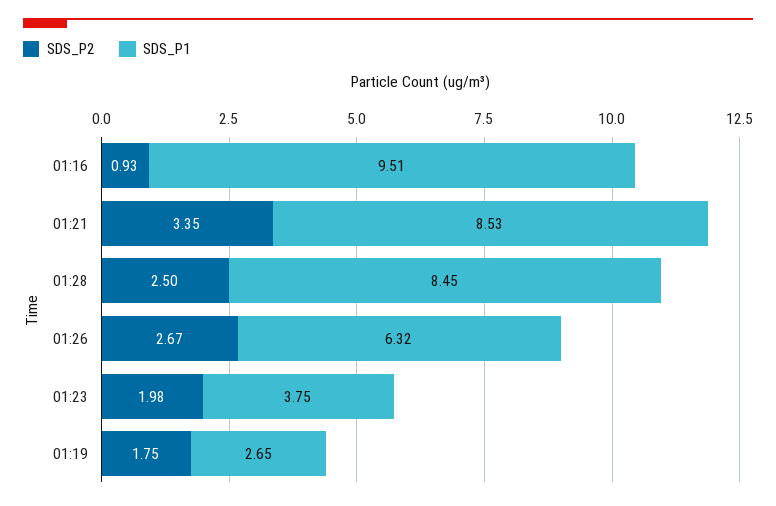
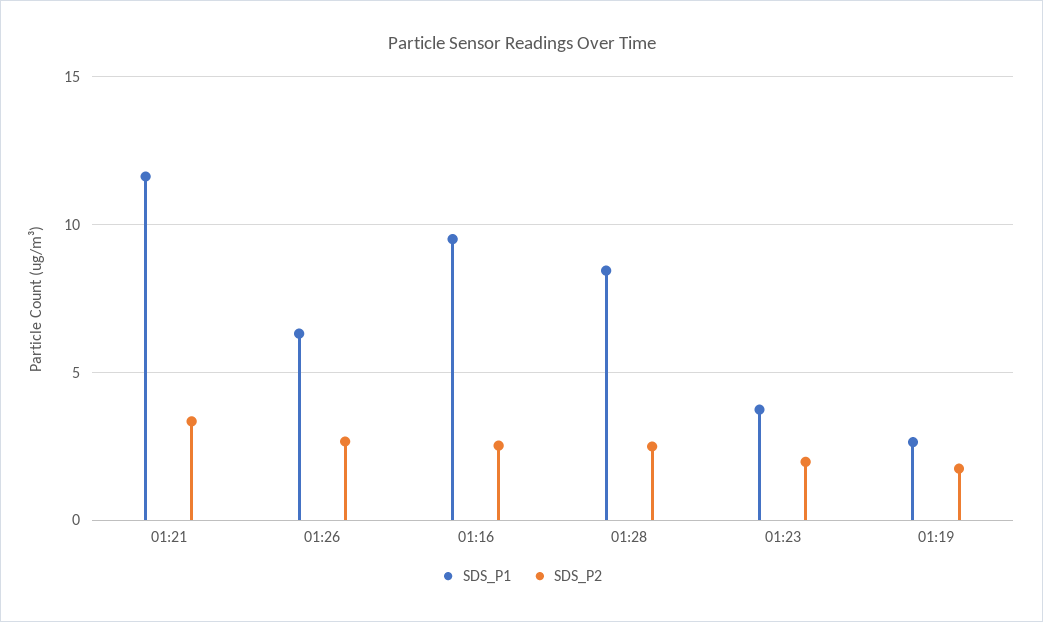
SDS_P2, 01:16: 0.93 -> 2.5
SDS_P1, 01:21: 8.53 -> 11.5

